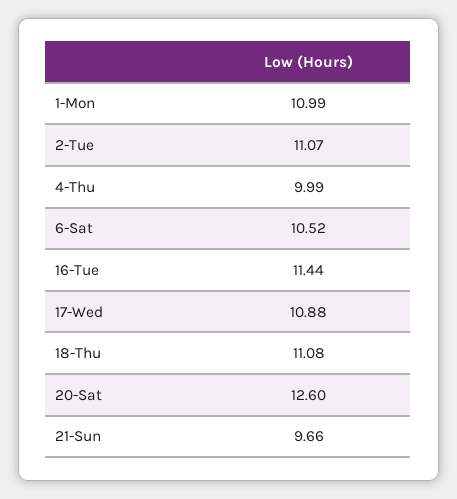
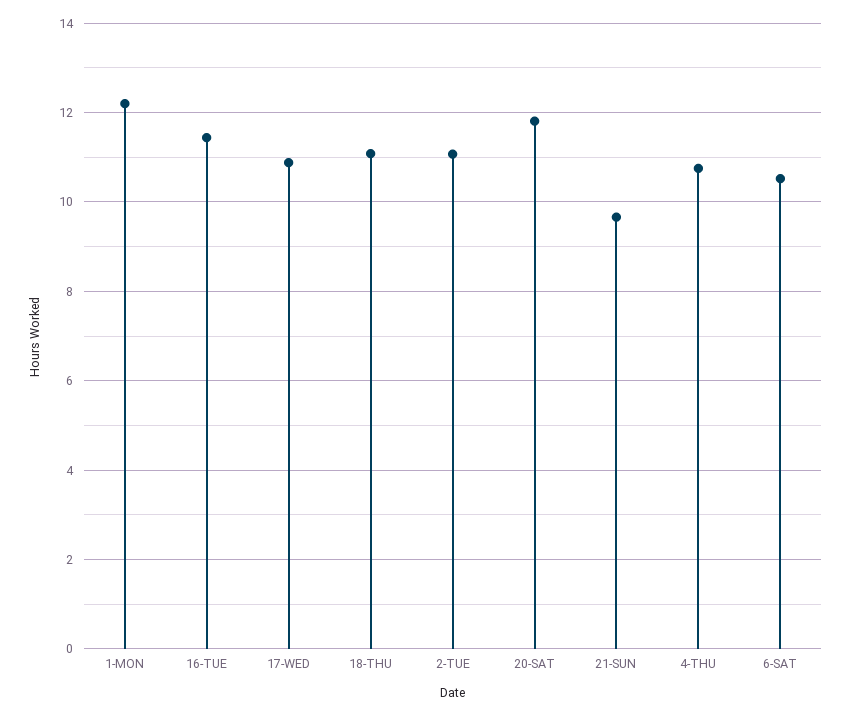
1-Mon: 10.99 -> 12.2
4-Thu: 9.99 -> 10.8
20-Sat: 12.6 -> 11.8

